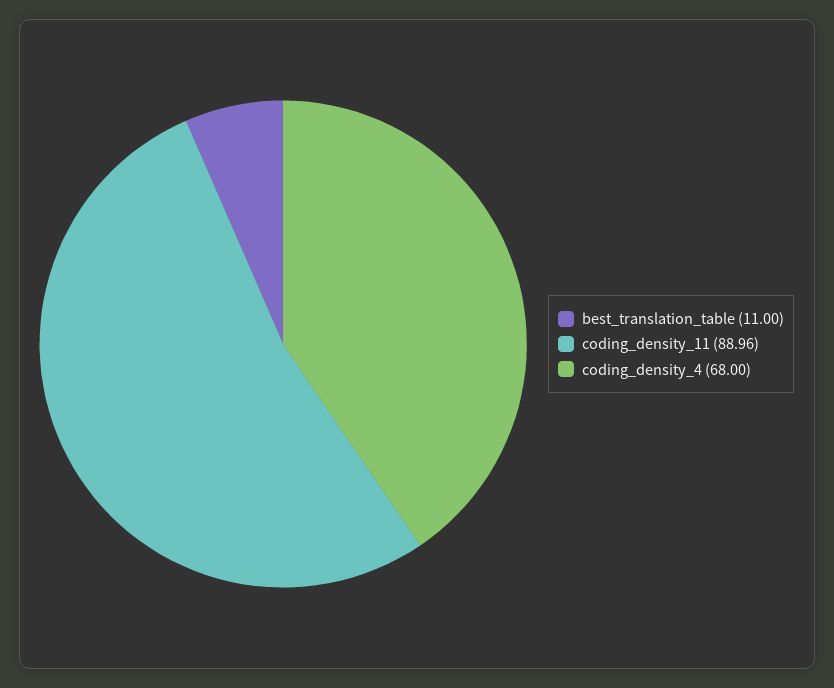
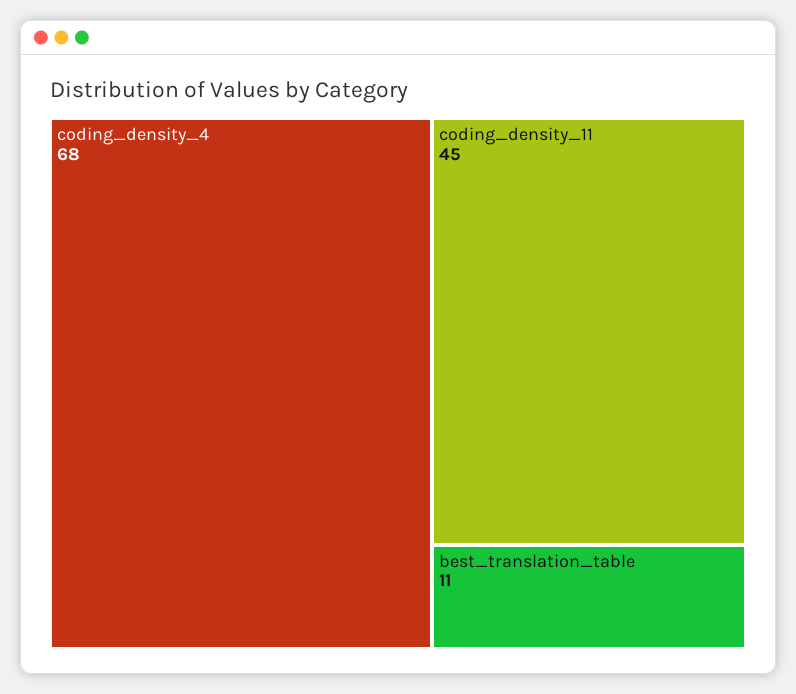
coding_density_11: 88.96 -> 45

